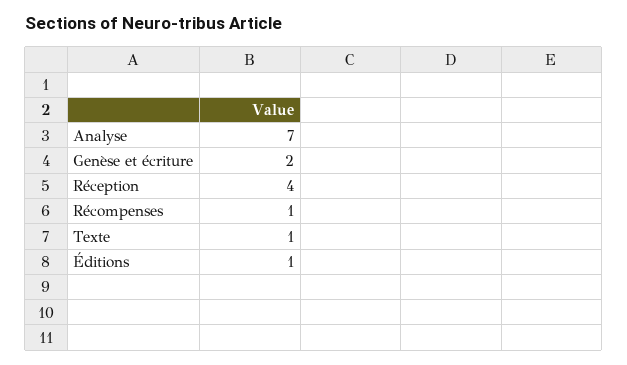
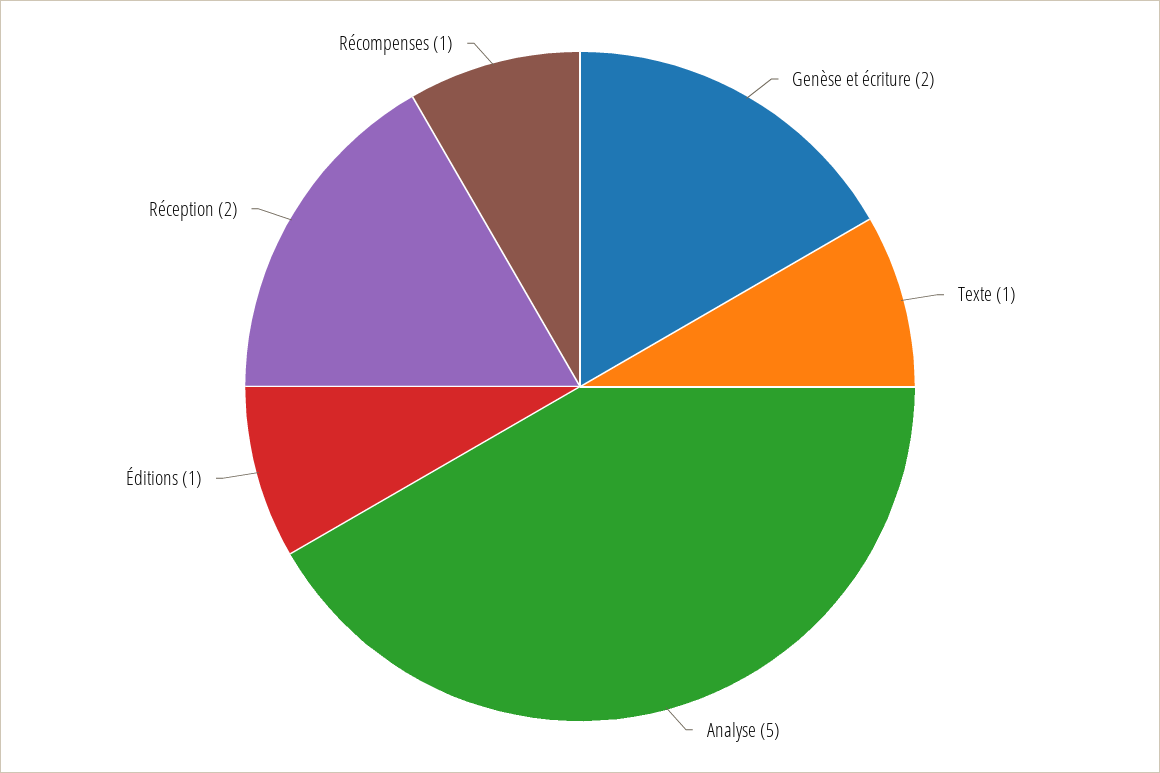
Analyse: 7 -> 5
Réception: 4 -> 2

